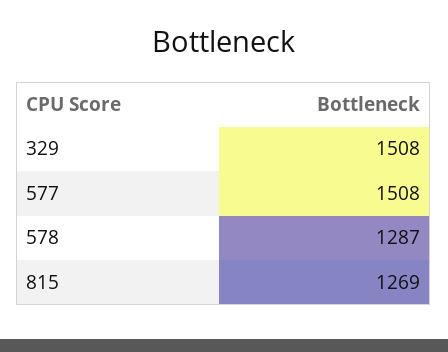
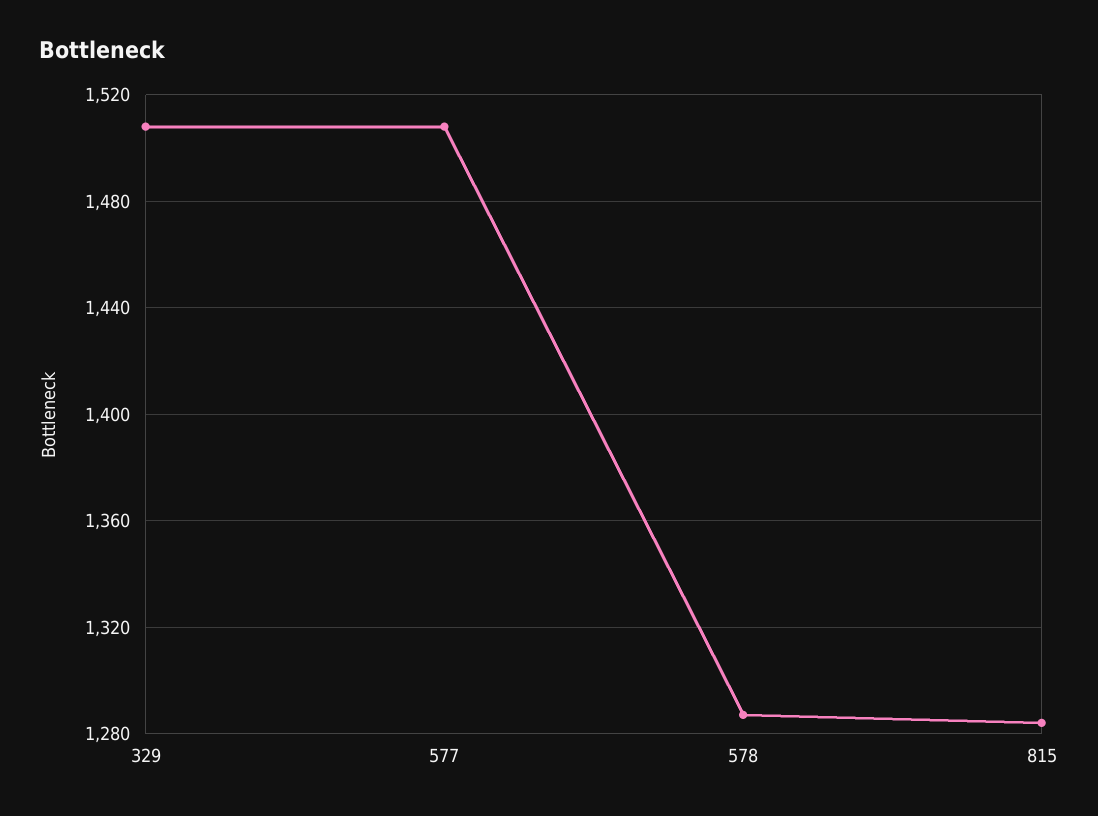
815: 1269 -> 1285

